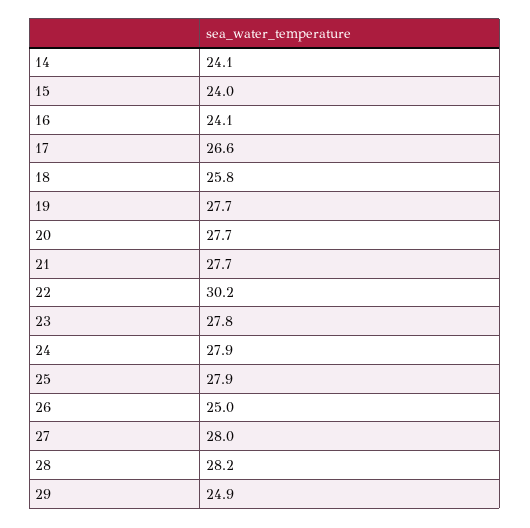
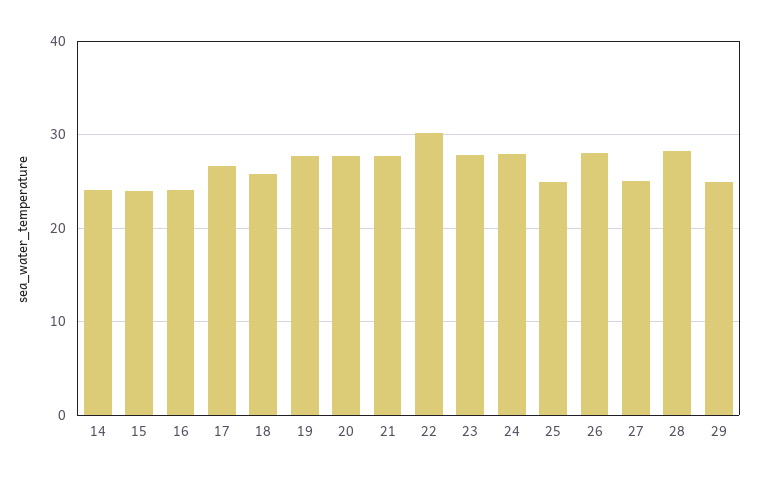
25: 27.9 -> 25
26: 25 -> 28
27: 28 -> 25

